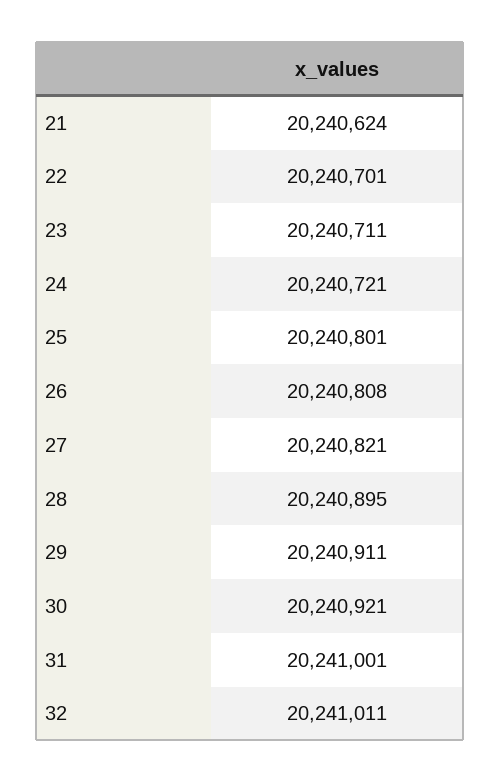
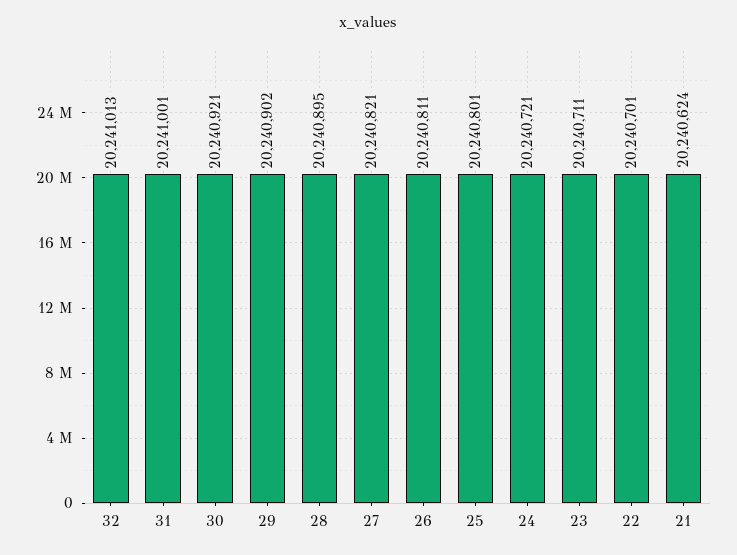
26: 20240808 -> 20240811
29: 20240911 -> 20240902
32: 20241011 -> 20241013

